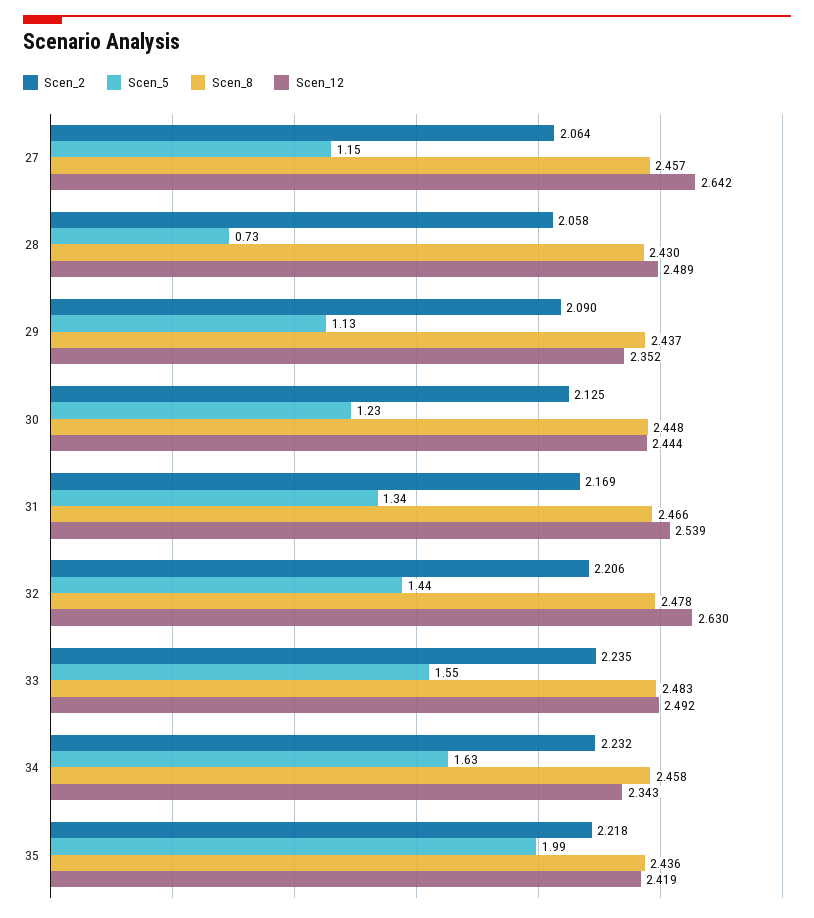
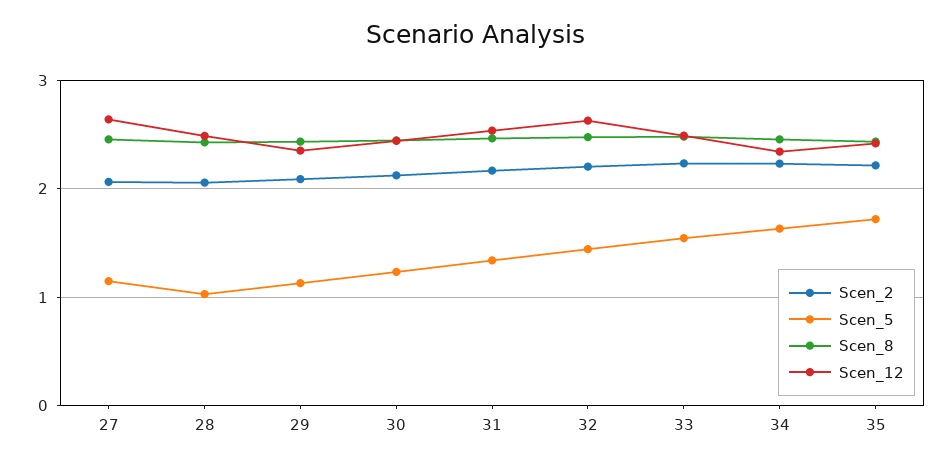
Scen_5, 28: 0.73 -> 1
Scen_5, 35: 1.99 -> 1.7

